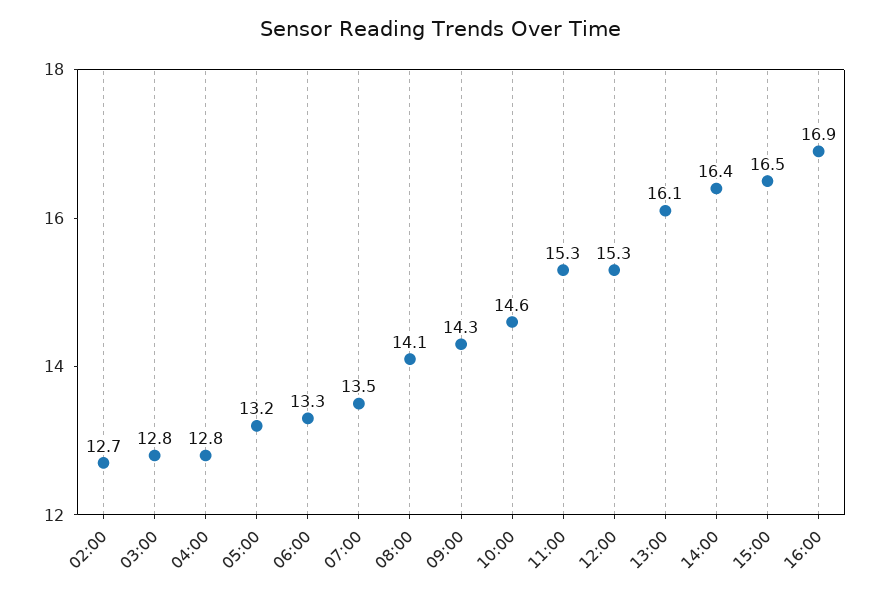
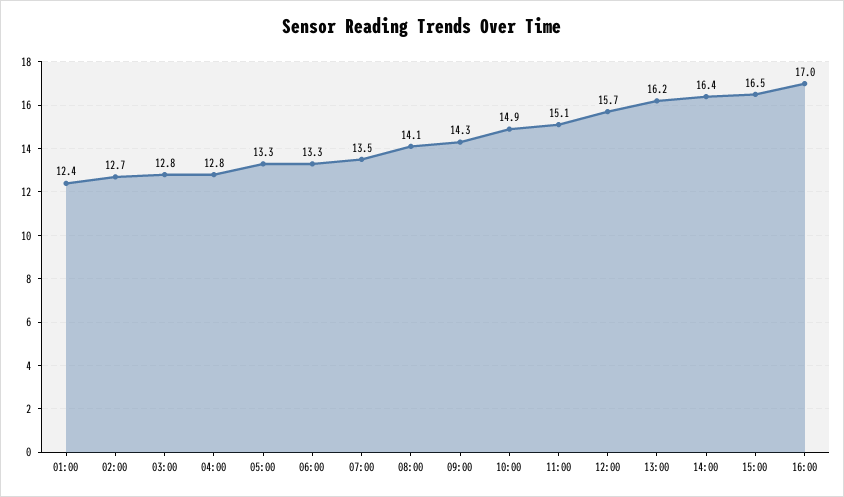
05:00: 13.2 -> 13.3
10:00: 14.6 -> 14.9
11:00: 15.3 -> 15.1
12:00: 15.3 -> 15.7
13:00: 16.1 -> 16.2
16:00: 16.9 -> 17
01:00: none -> 12.4

